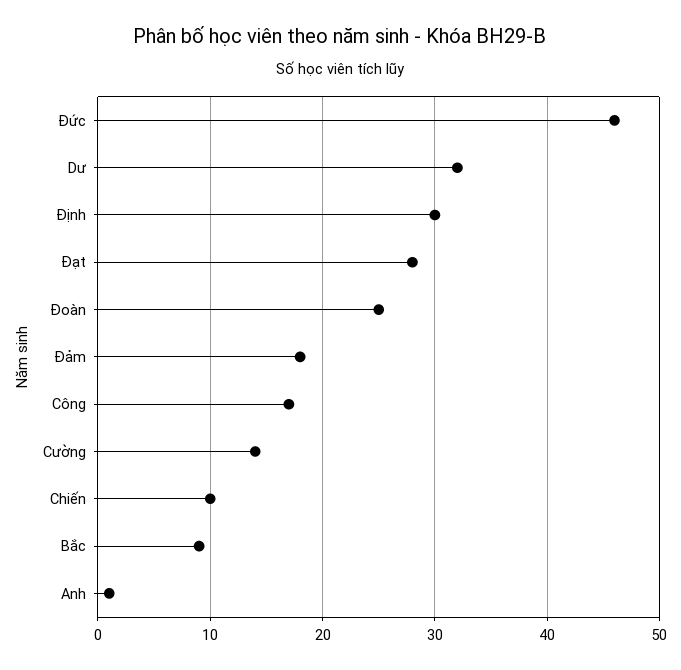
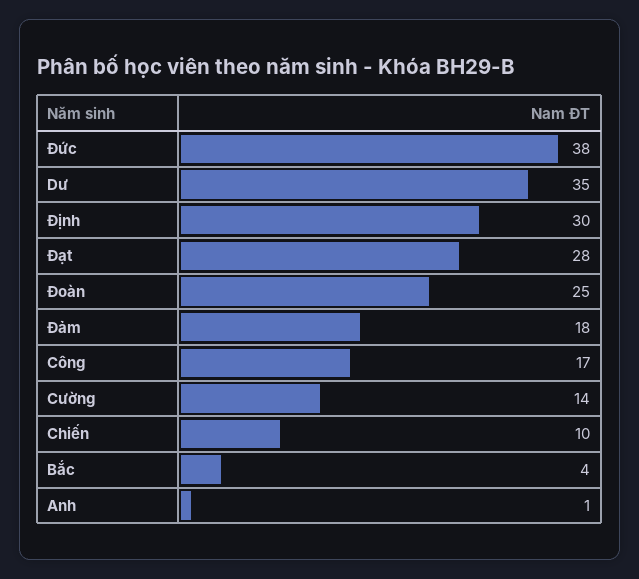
Đức: 46 -> 38
Dư: 32 -> 35
Bắc: 9 -> 4

